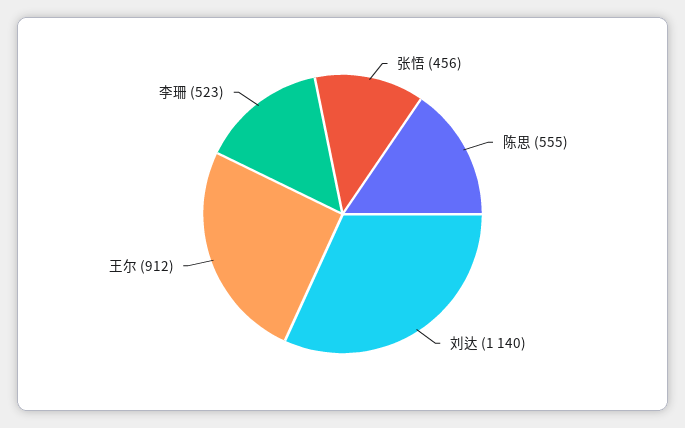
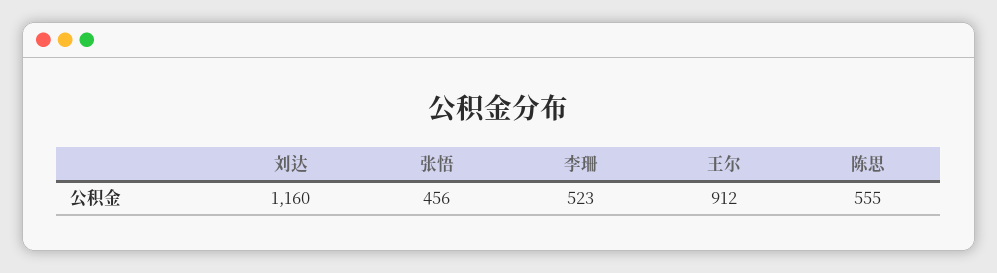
刘达: 1140 -> 1160

